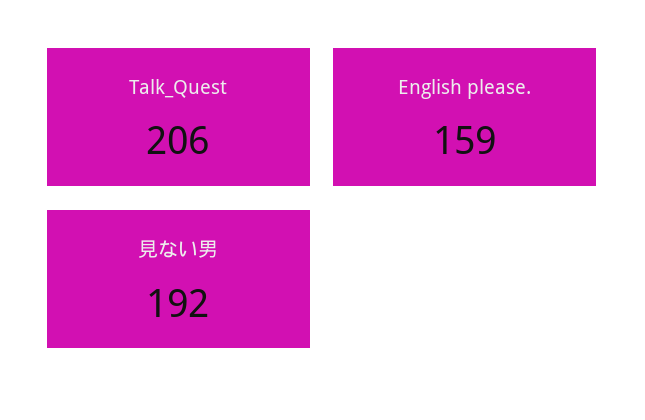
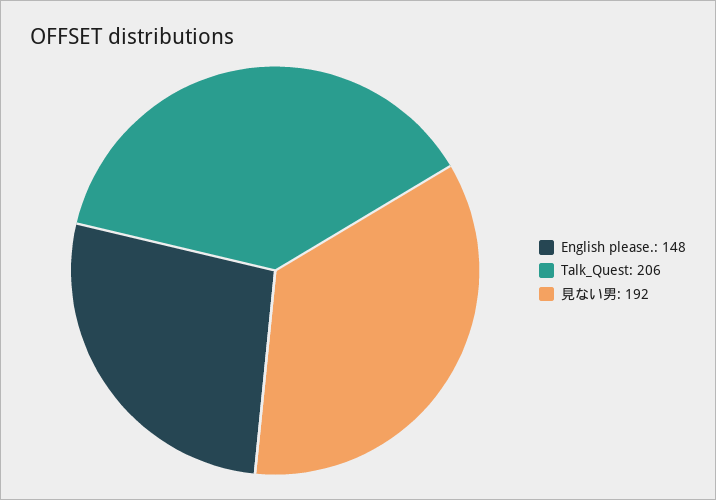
English please.: 159 -> 148

